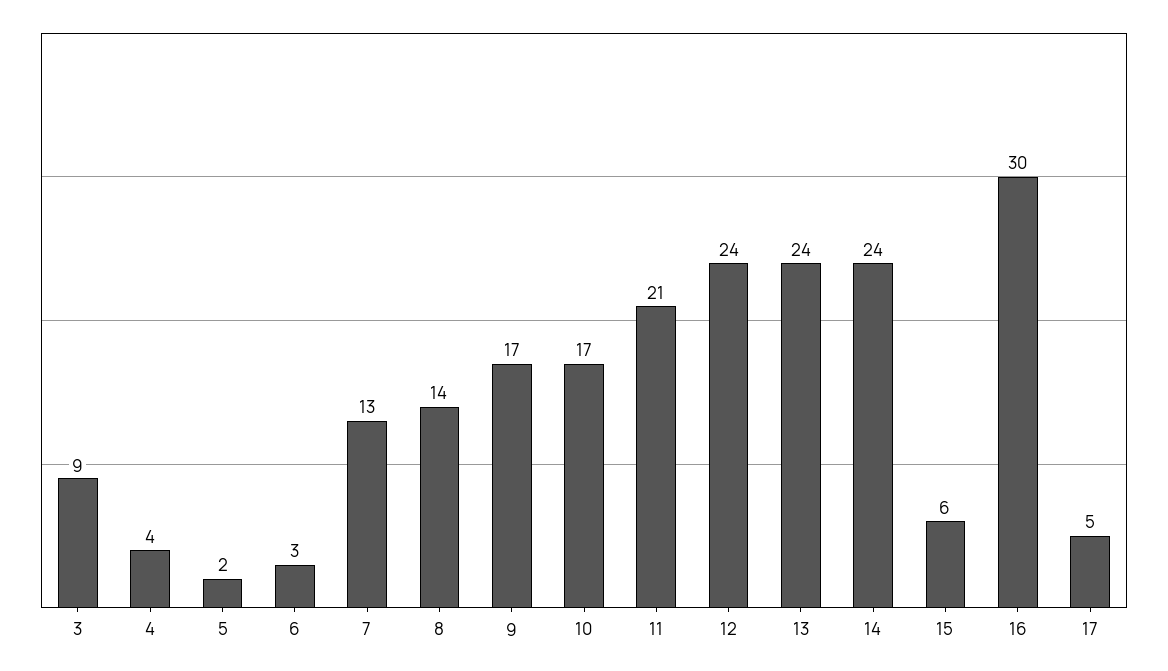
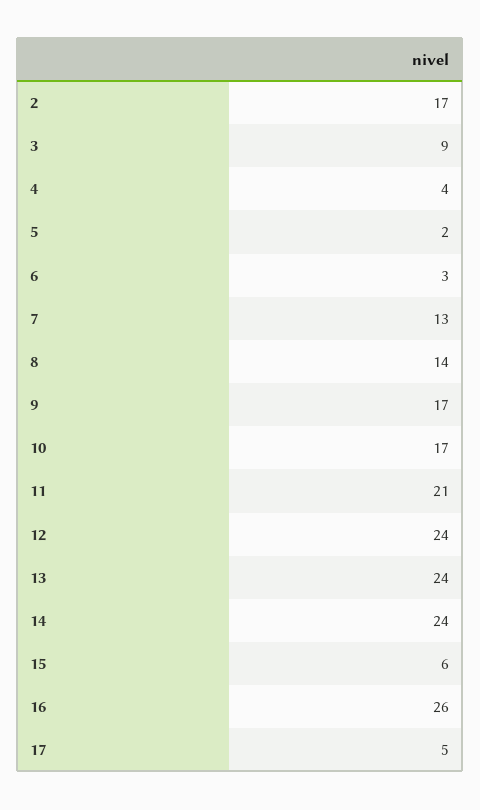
16: 30 -> 26
2: none -> 17

